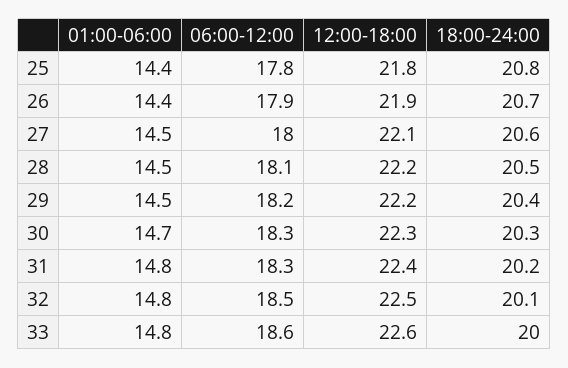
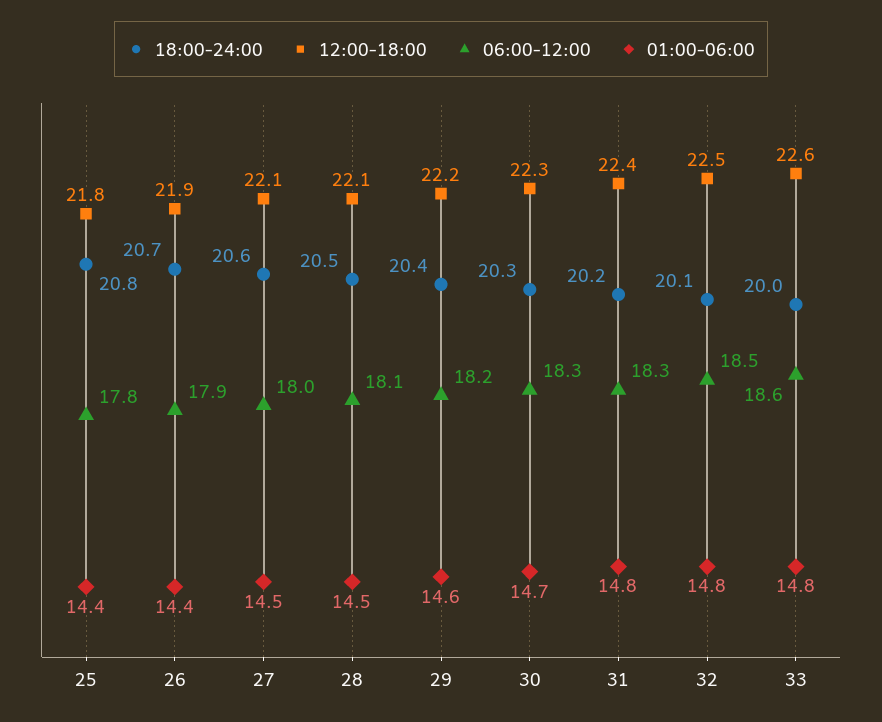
12:00-18:00, 28: 22.2 -> 22.1
01:00-06:00, 29: 14.5 -> 14.6

